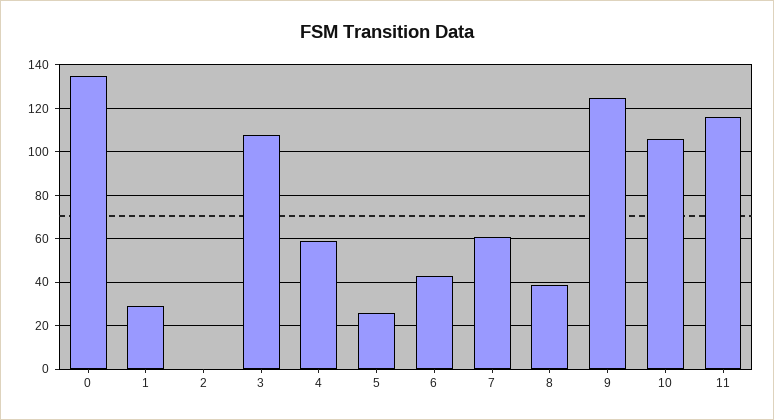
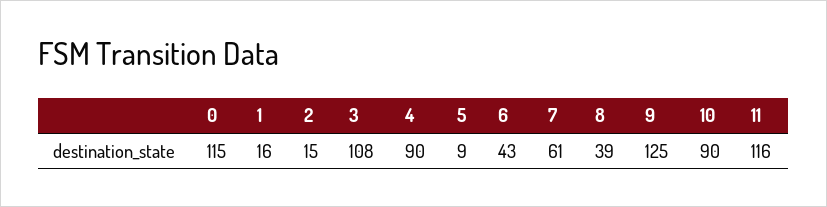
0: 135 -> 115
1: 30 -> 16
2: 0 -> 15
4: 60 -> 90
5: 25 -> 9
10: 105 -> 90

